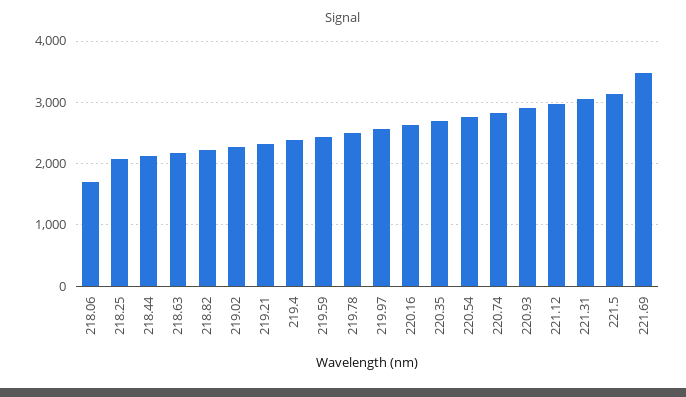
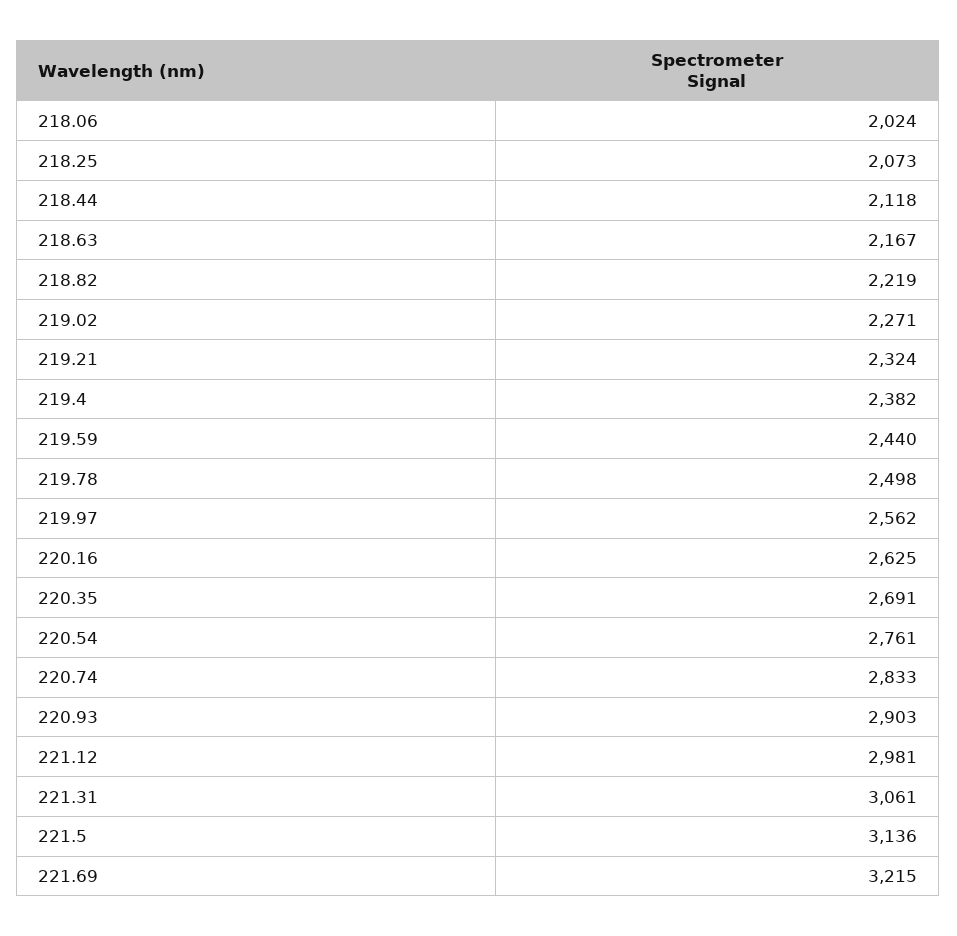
218.06: 1700 -> 2024
221.69: 3500 -> 3215

